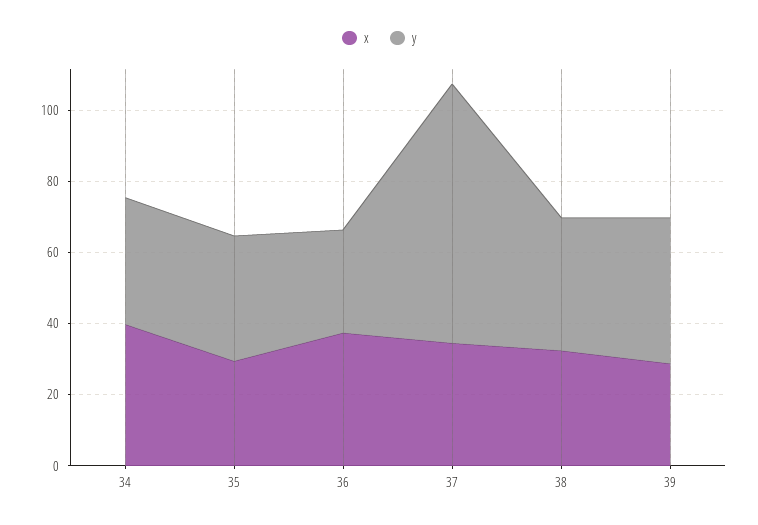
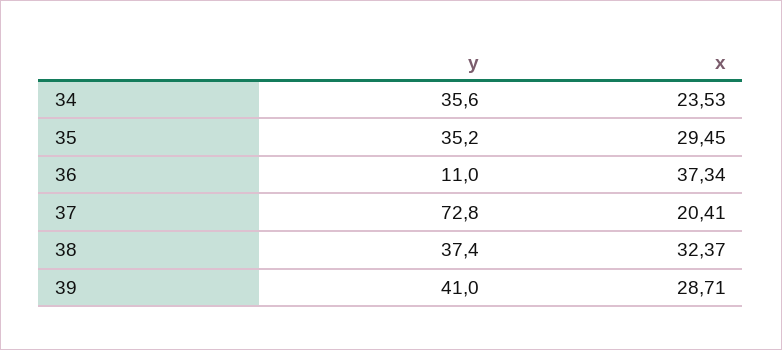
x, 34: 40 -> 23.53
y, 36: 30 -> 11
x, 37: 35 -> 20.41

